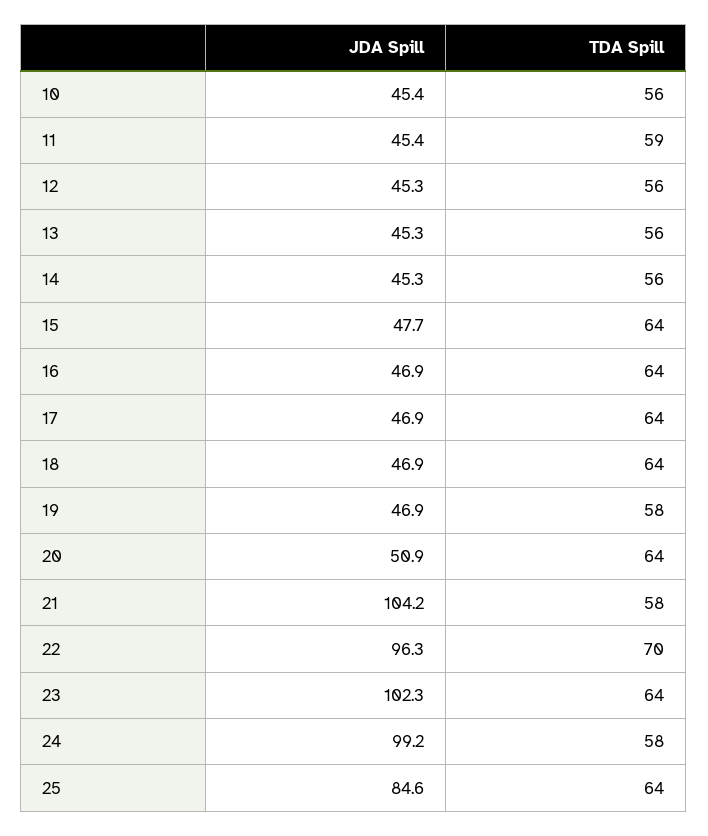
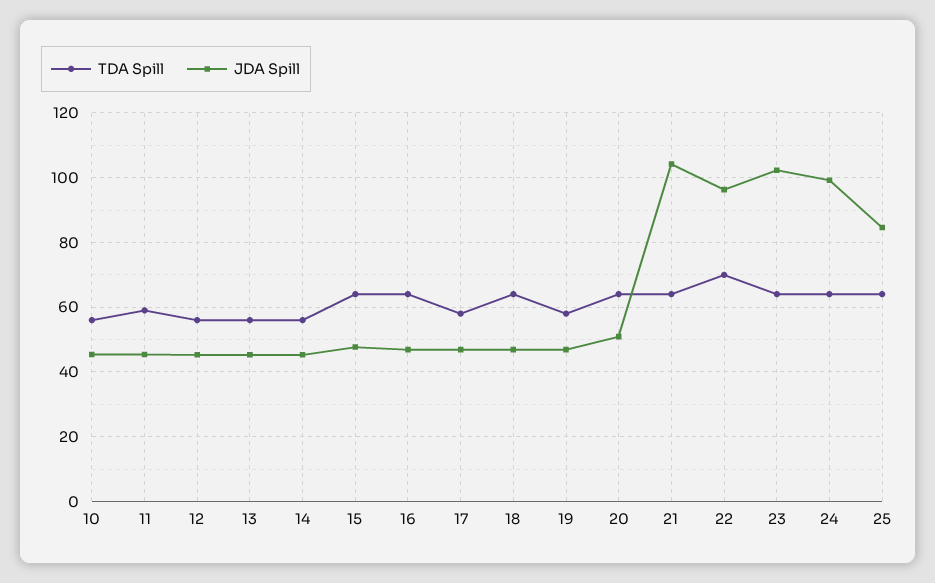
TDA Spill, 17: 64 -> 58
TDA Spill, 21: 58 -> 64
TDA Spill, 24: 58 -> 64

